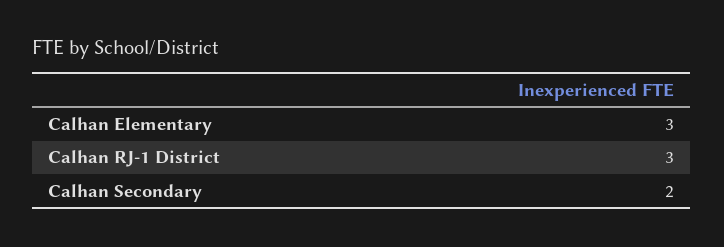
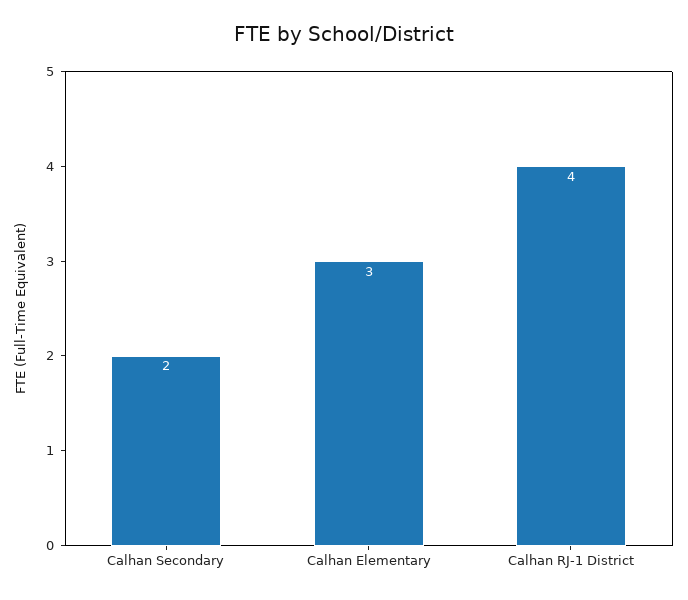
Calhan RJ-1 District: 3 -> 4

